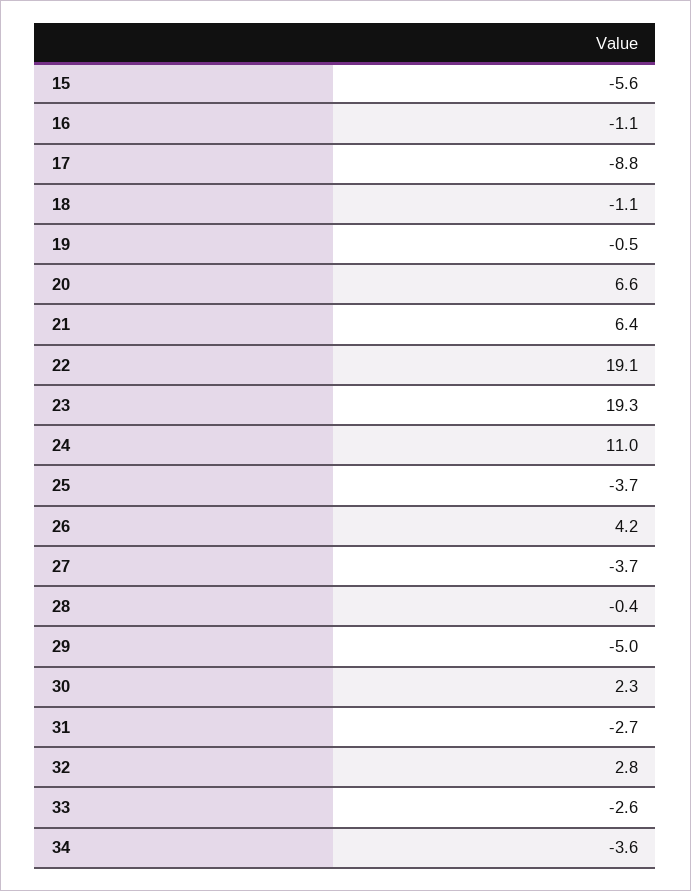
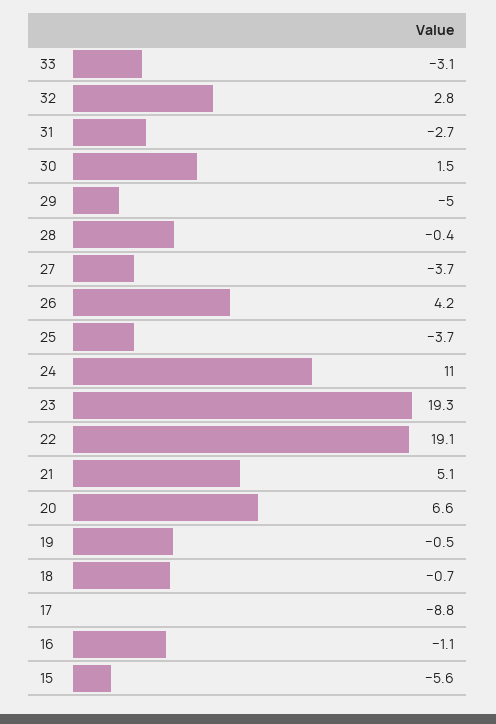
18: -1.1 -> -0.7
21: 6.4 -> 5.1
30: 2.3 -> 1.5
33: -2.6 -> -3.1
34: -3.6 -> none

